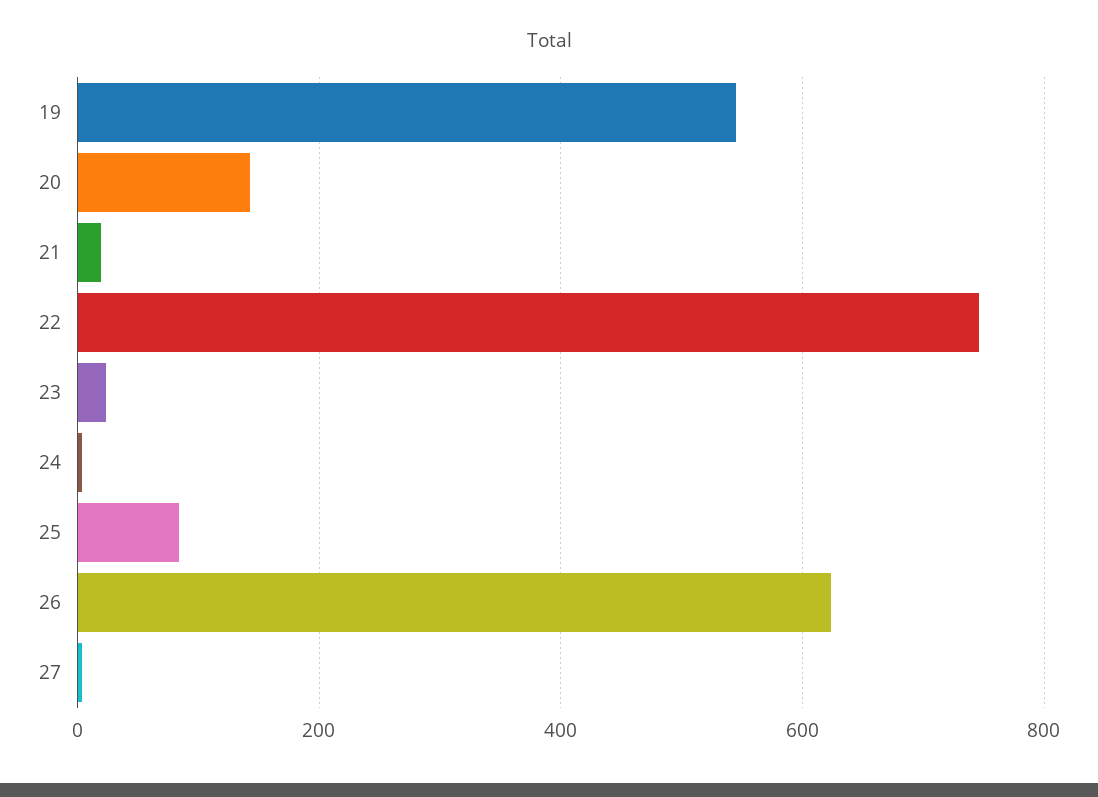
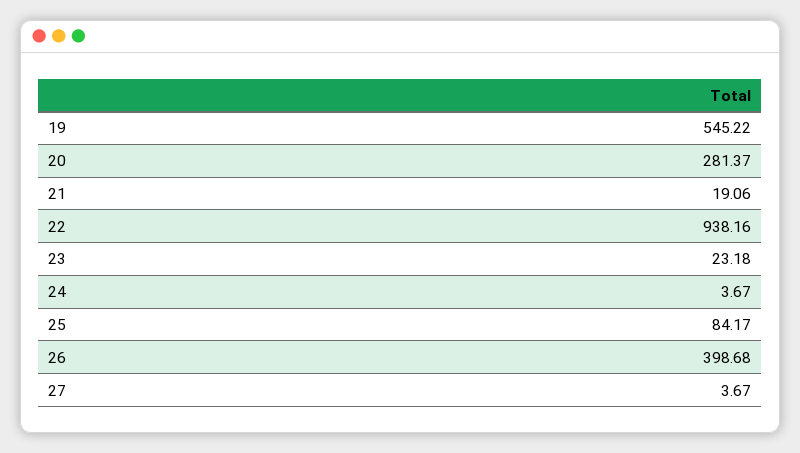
20: 140 -> 281.37
22: 740 -> 938.16
26: 620 -> 398.68

